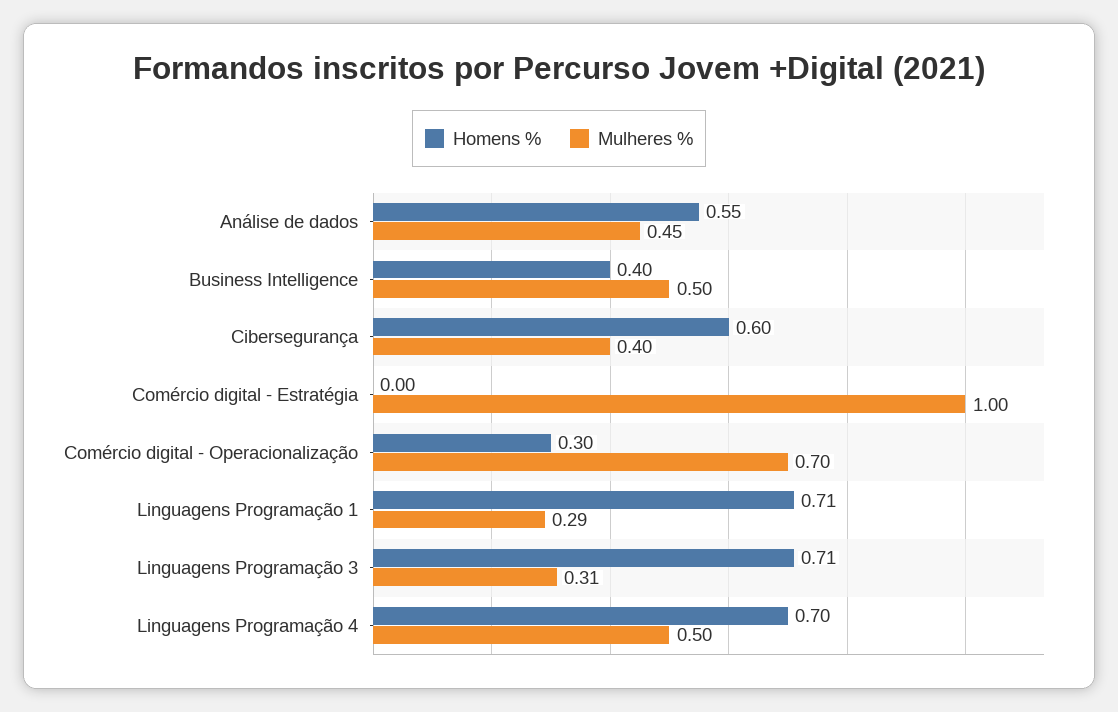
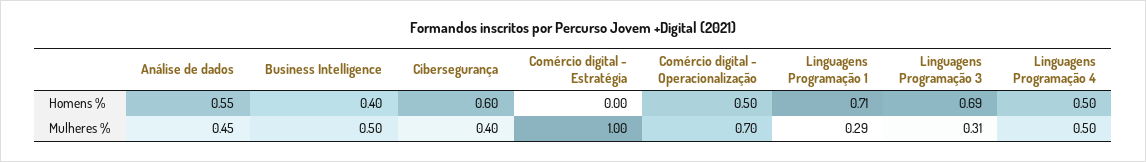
Homens %, Comércio digital - Operacionalização: 0.3 -> 0.5
Homens %, Linguagens Programação 3: 0.71 -> 0.69
Homens %, Linguagens Programação 4: 0.7 -> 0.5

